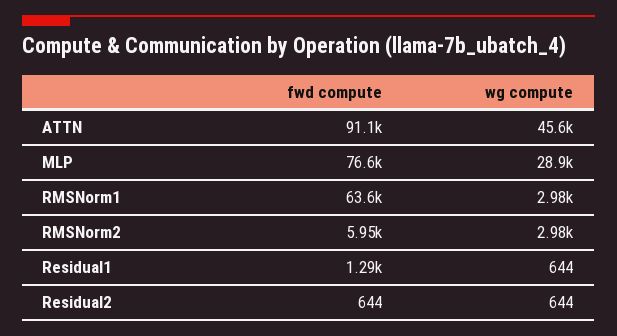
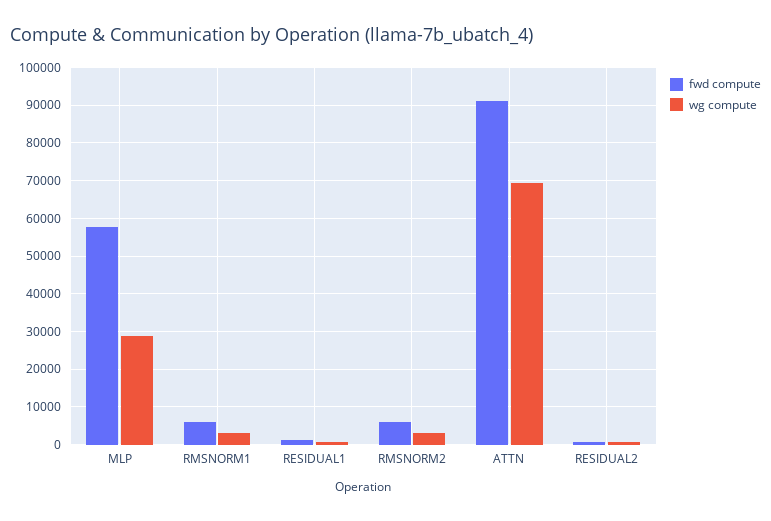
wg compute, ATTN: 45600 -> 70000
fwd compute, MLP: 76600 -> 58000
fwd compute, RMSNorm1: 63600 -> 6000

